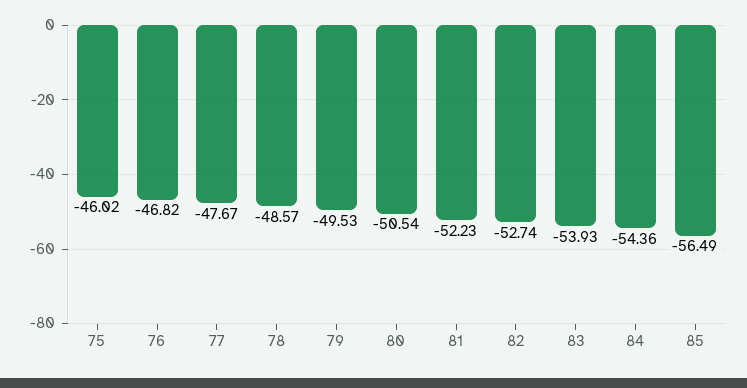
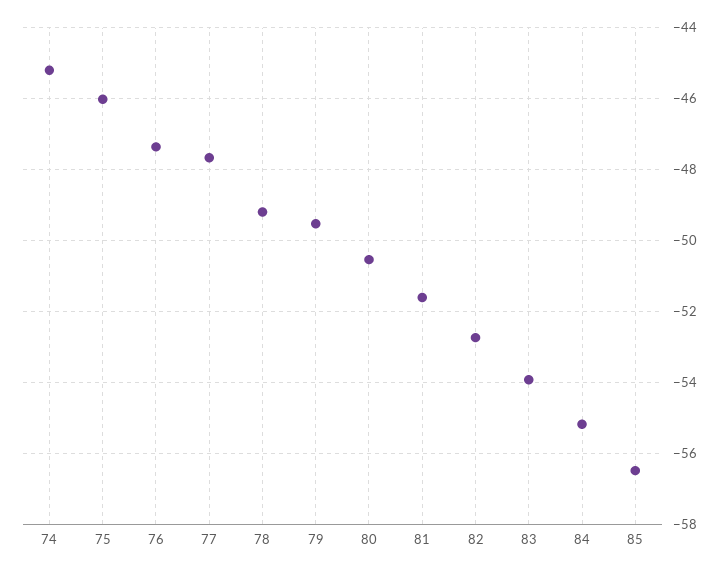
76: -46.82 -> -47.4
78: -48.57 -> -49.2
81: -52.23 -> -51.6
84: -54.36 -> -55.2
74: none -> -45.2

